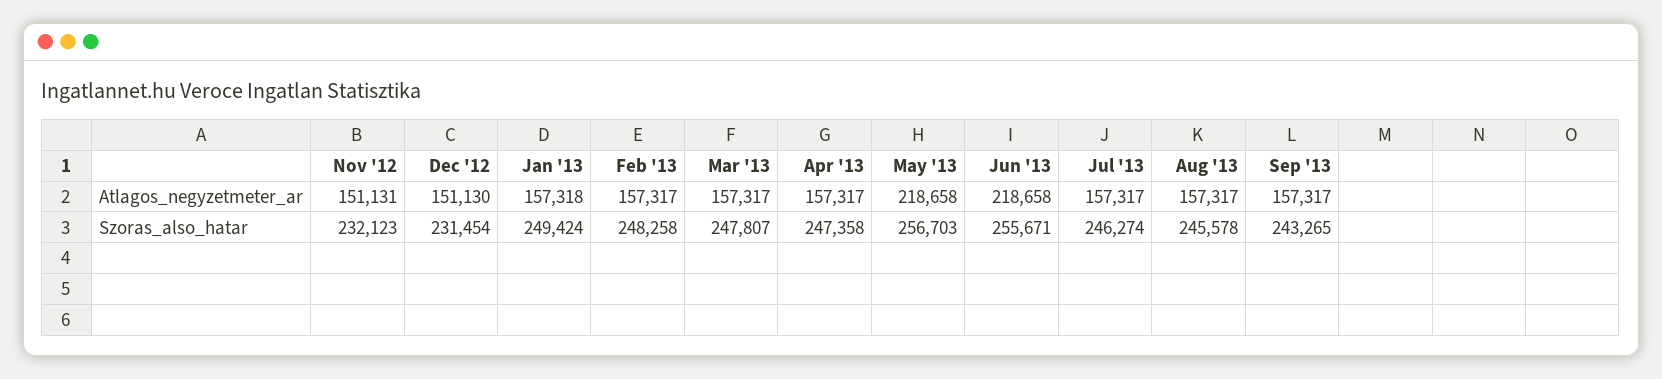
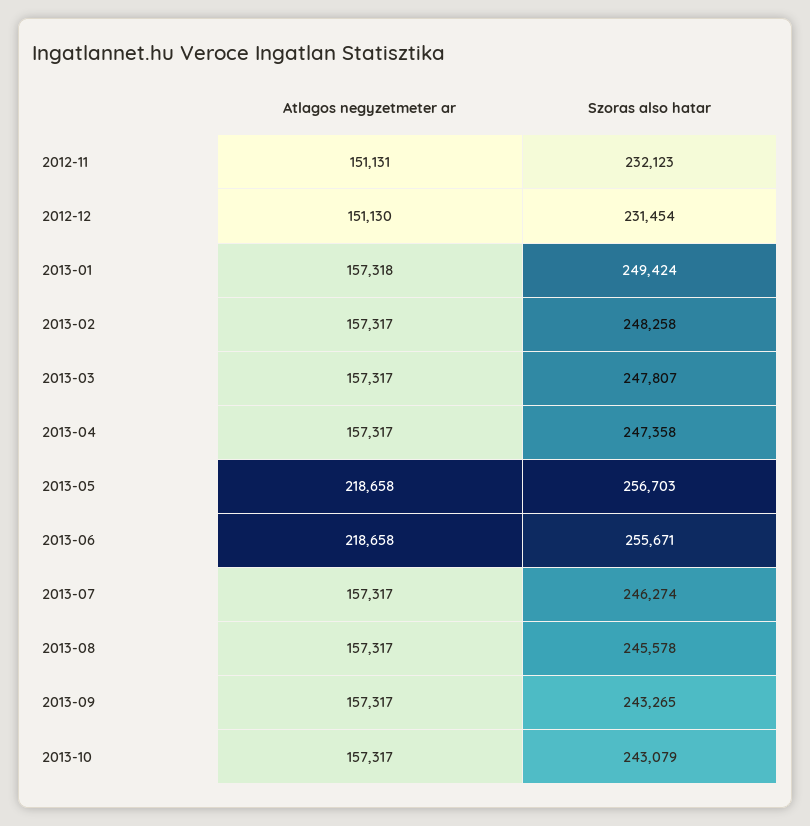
2013-10, Atlagos_negyzetmeter_ar: none -> 157317
2013-10, Szoras_also_hatar: none -> 243079

